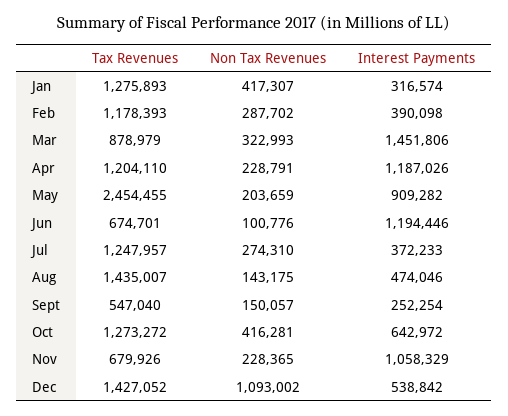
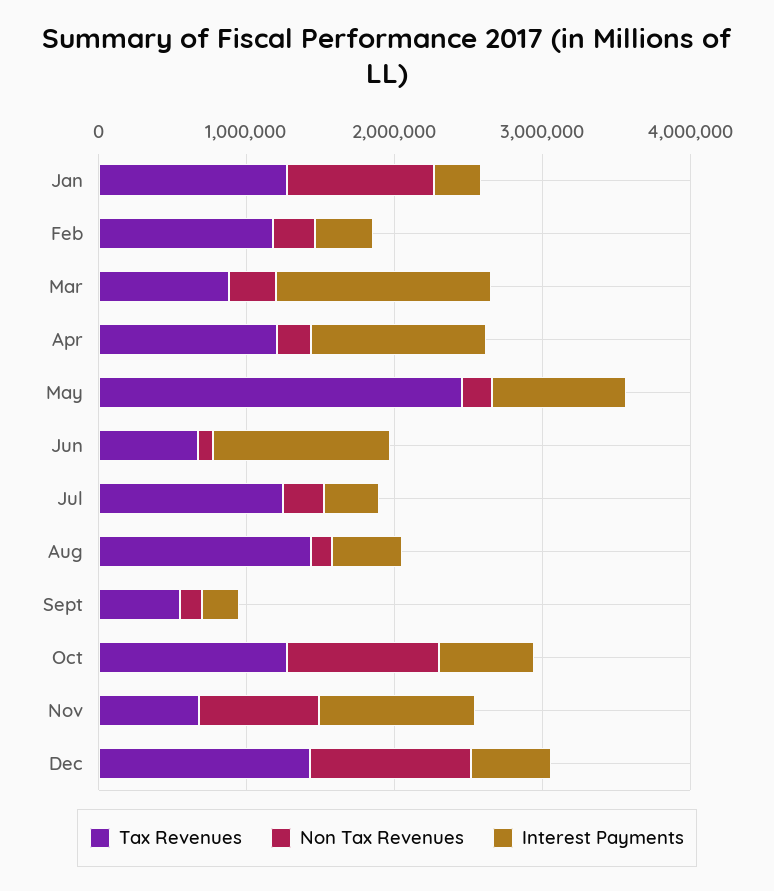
Non Tax Revenues, Jan: 417307 -> 1000000
Non Tax Revenues, Oct: 416281 -> 1000000
Non Tax Revenues, Nov: 228365 -> 800000

